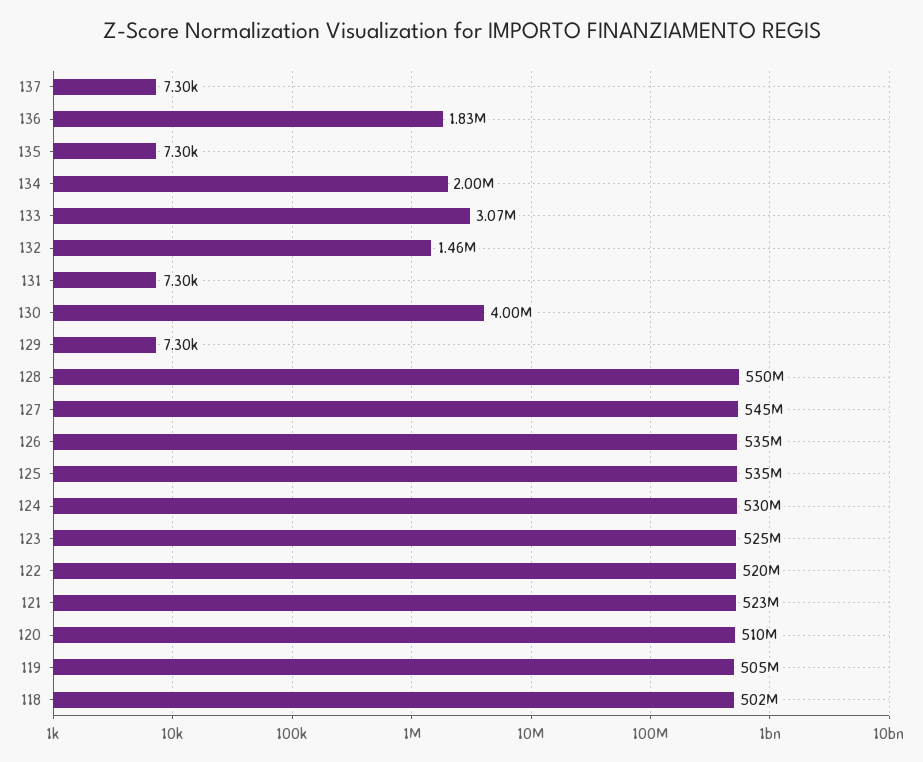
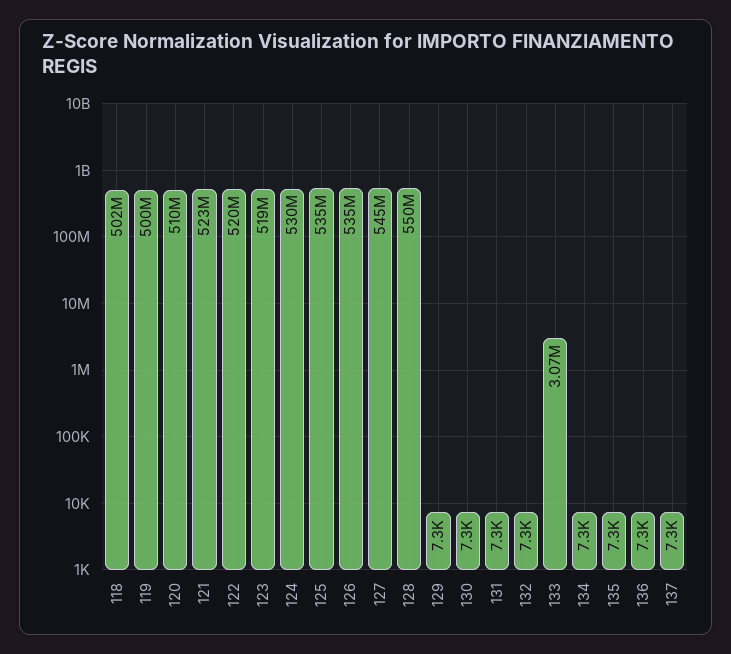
136: 1830000 -> 7300
134: 2000000 -> 7300
132: 1460000 -> 7300
130: 4000000 -> 7300
123: 525000000 -> 519000000
119: 505000000 -> 500000000

